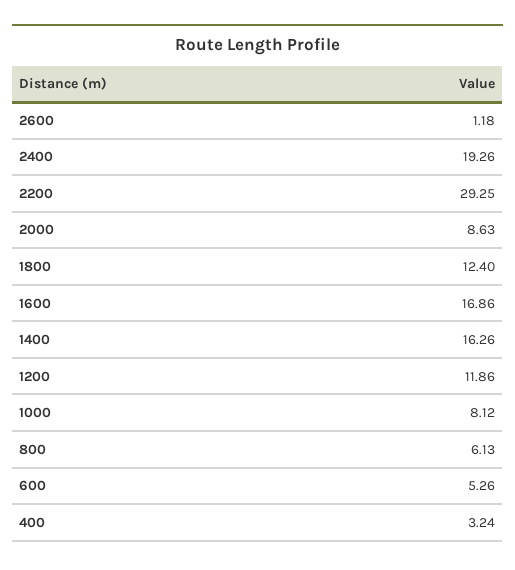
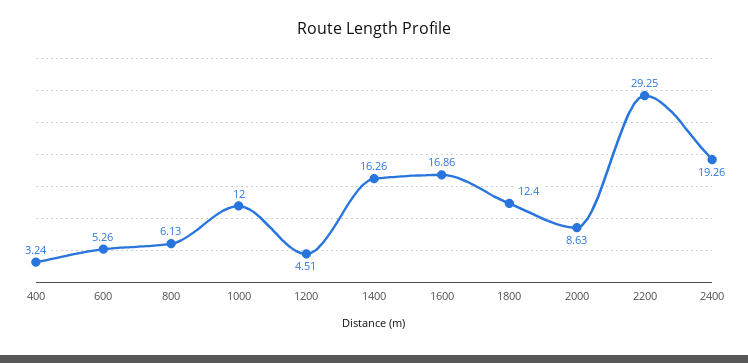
2600: 1.18 -> none
1200: 11.86 -> 4.51
1000: 8.12 -> 12

